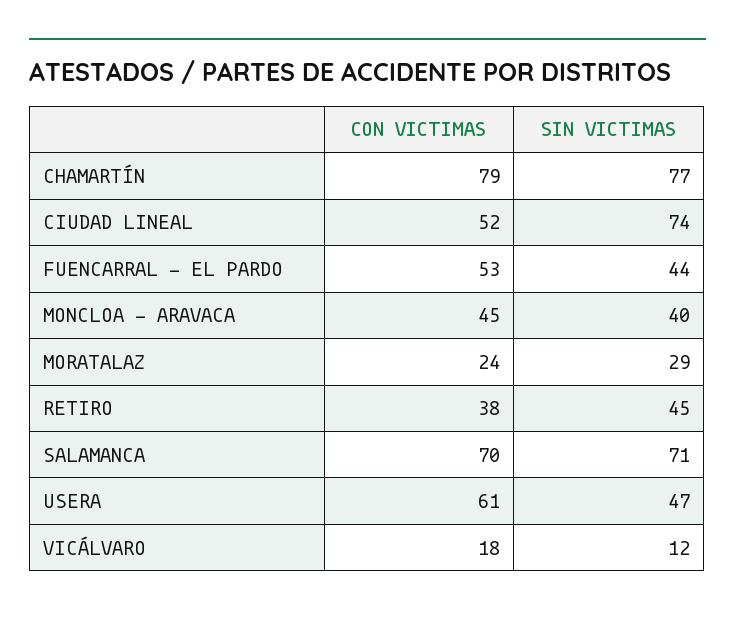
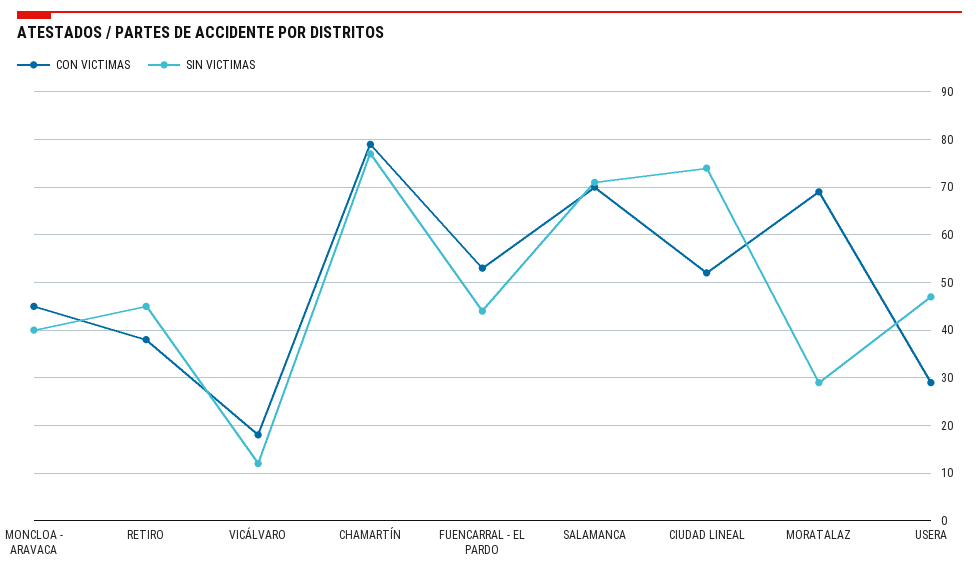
CON VICTIMAS, MORATALAZ: 24 -> 70
CON VICTIMAS, USERA: 61 -> 30

